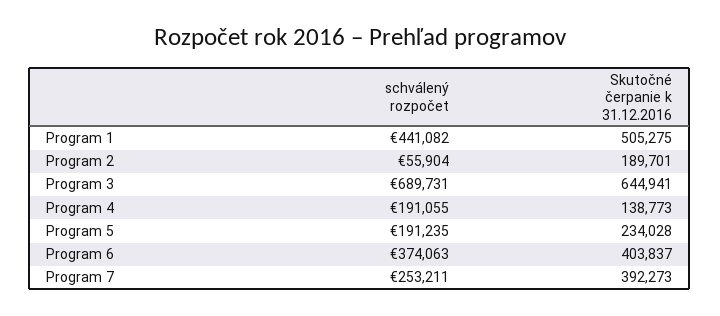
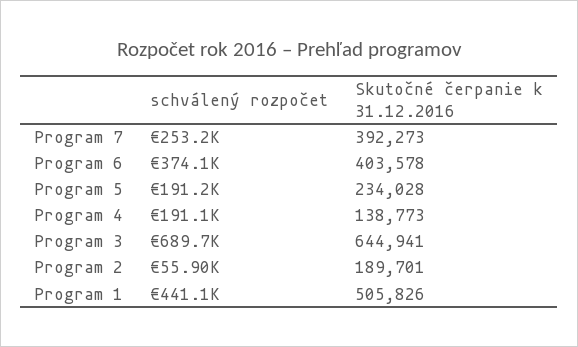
Skutočné čerpanie k 31.12.2016, Program 1: 505275 -> 505826
Skutočné čerpanie k 31.12.2016, Program 6: 403837 -> 403578

